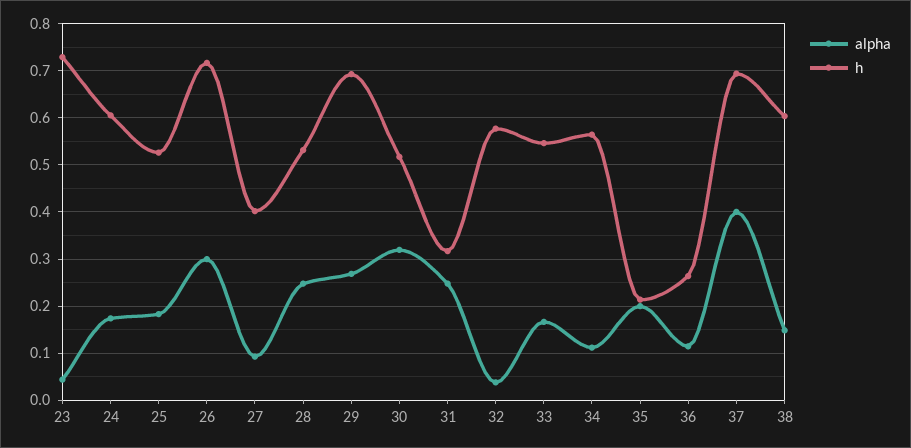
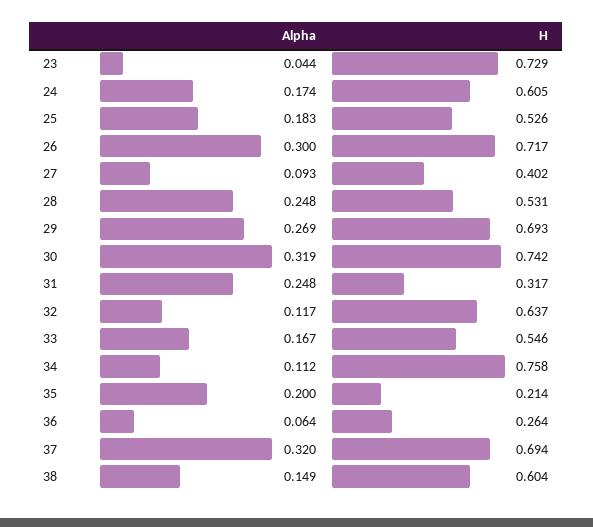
h, 30: 0.52 -> 0.742
alpha, 32: 0.04 -> 0.117
h, 32: 0.58 -> 0.637
h, 34: 0.56 -> 0.758
alpha, 36: 0.12 -> 0.064
alpha, 37: 0.4 -> 0.32

